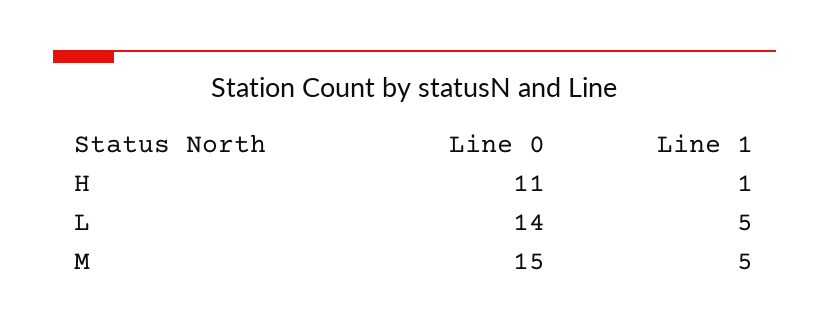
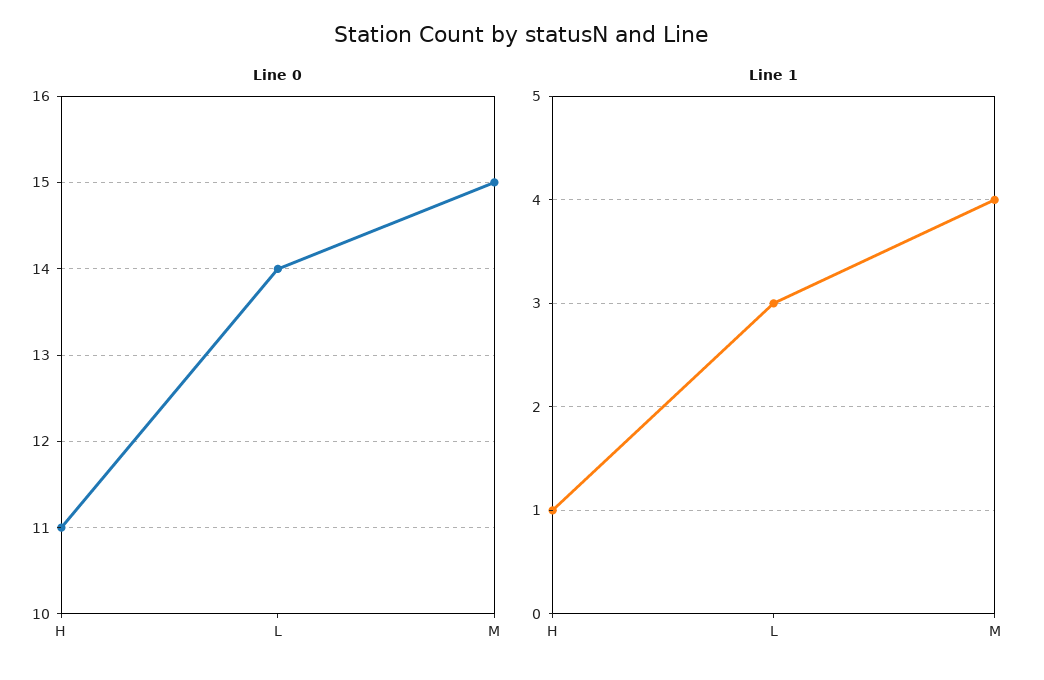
Line 1, L: 5 -> 3
Line 1, M: 5 -> 4

